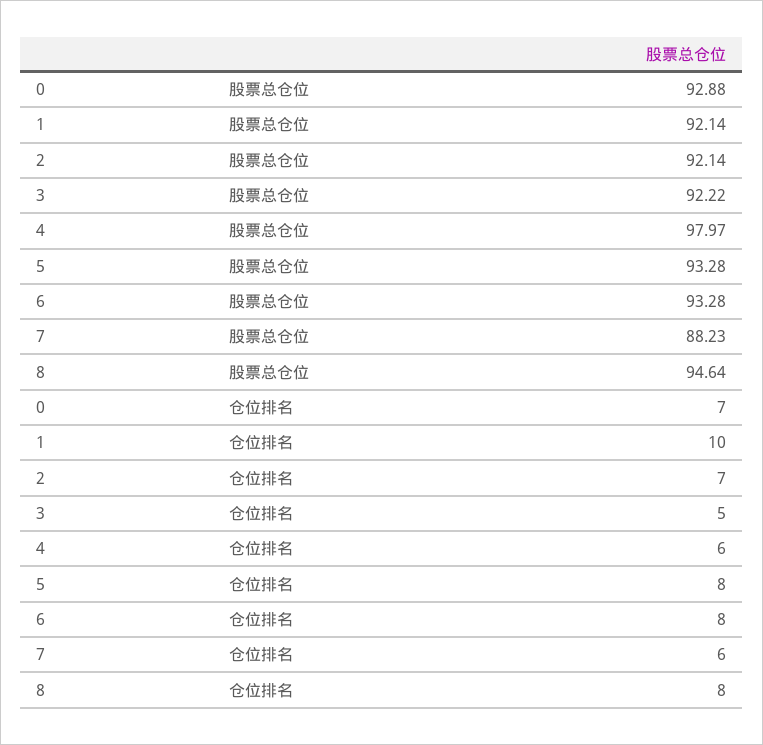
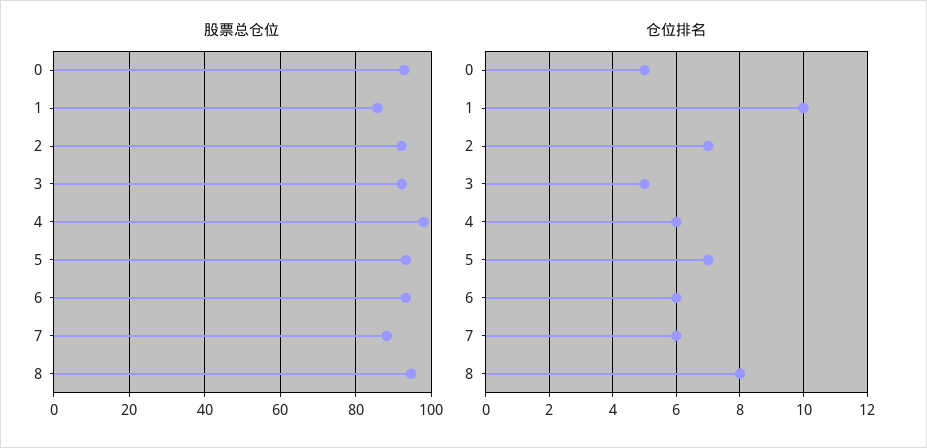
股票总仓位, 1: 92.14 -> 86
仓位排名, 0: 7 -> 5
仓位排名, 5: 8 -> 7
仓位排名, 6: 8 -> 6

